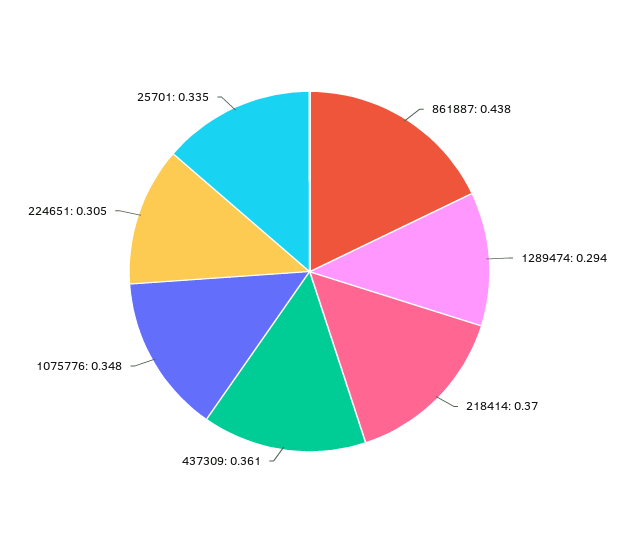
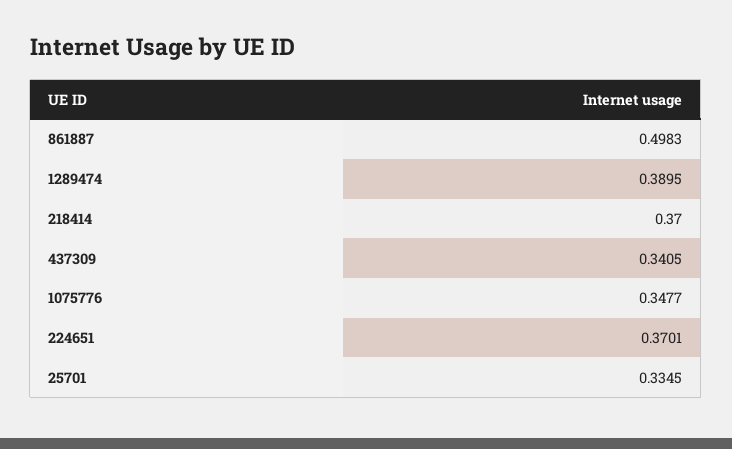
861887: 0.438 -> 0.4983
1289474: 0.294 -> 0.3895
437309: 0.361 -> 0.3405
224651: 0.305 -> 0.3701

